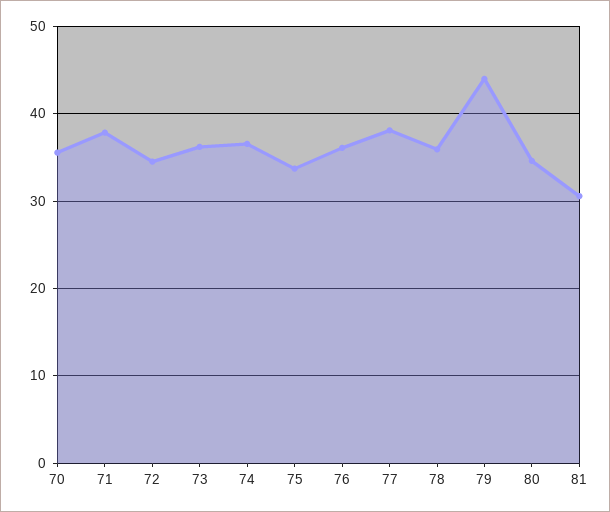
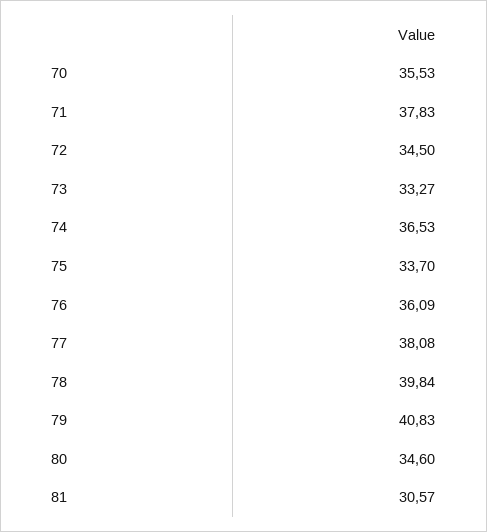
73: 36 -> 33.27
78: 36 -> 39.84
79: 44 -> 40.83

